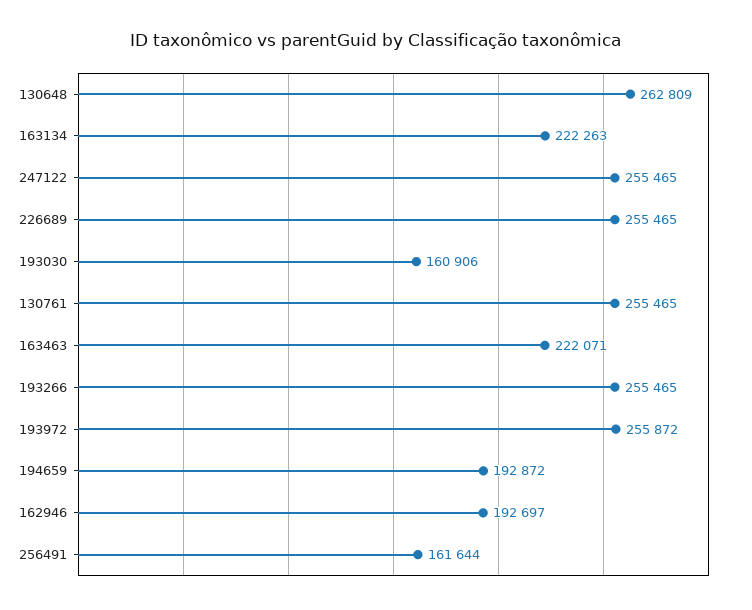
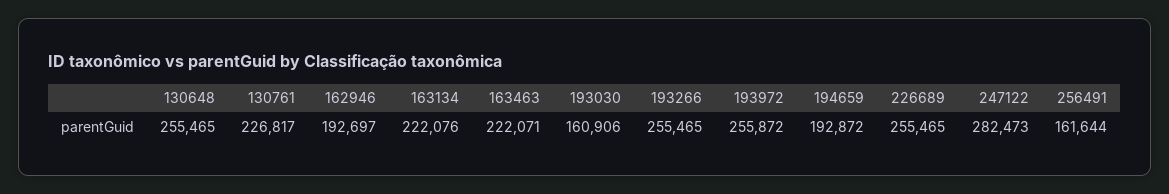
130648: 262809 -> 255465
163134: 222263 -> 222076
247122: 255465 -> 282473
130761: 255465 -> 226817

